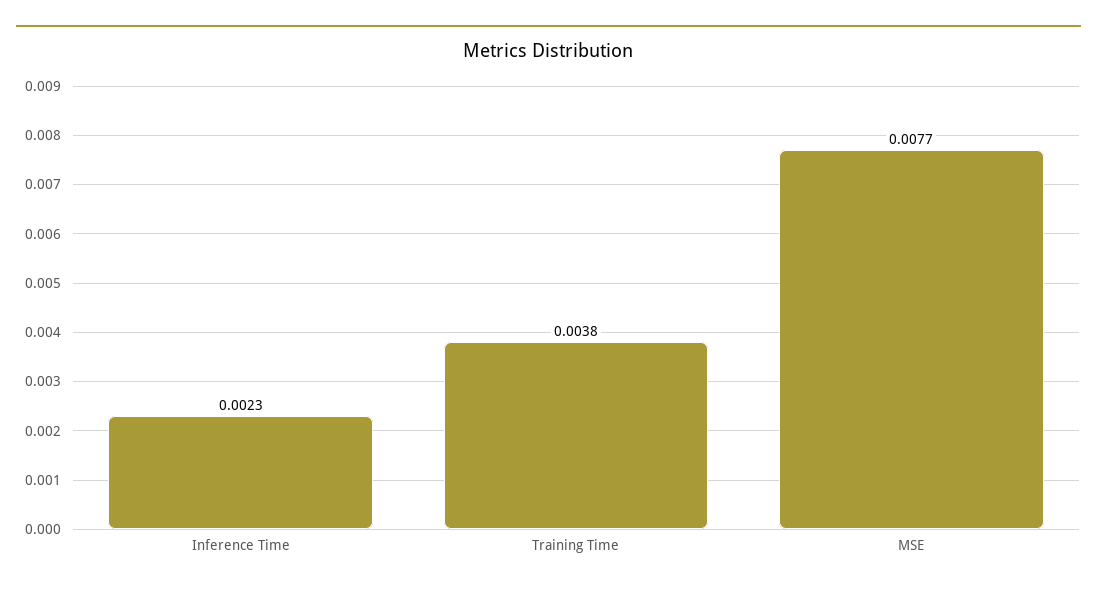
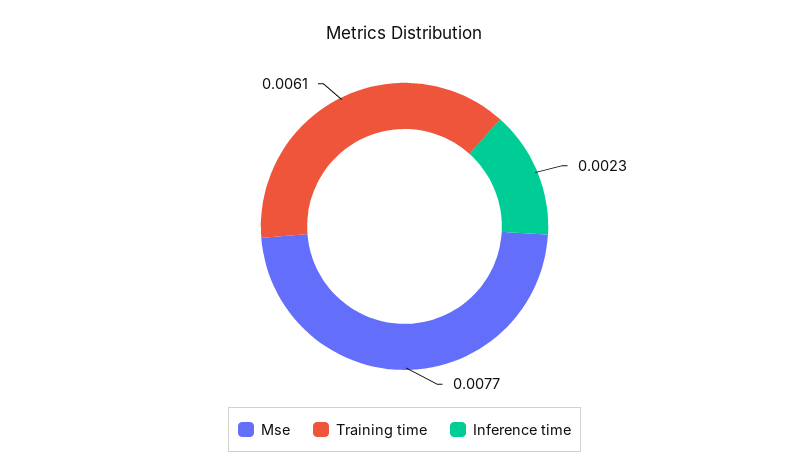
Training Time: 0.0038 -> 0.0061

